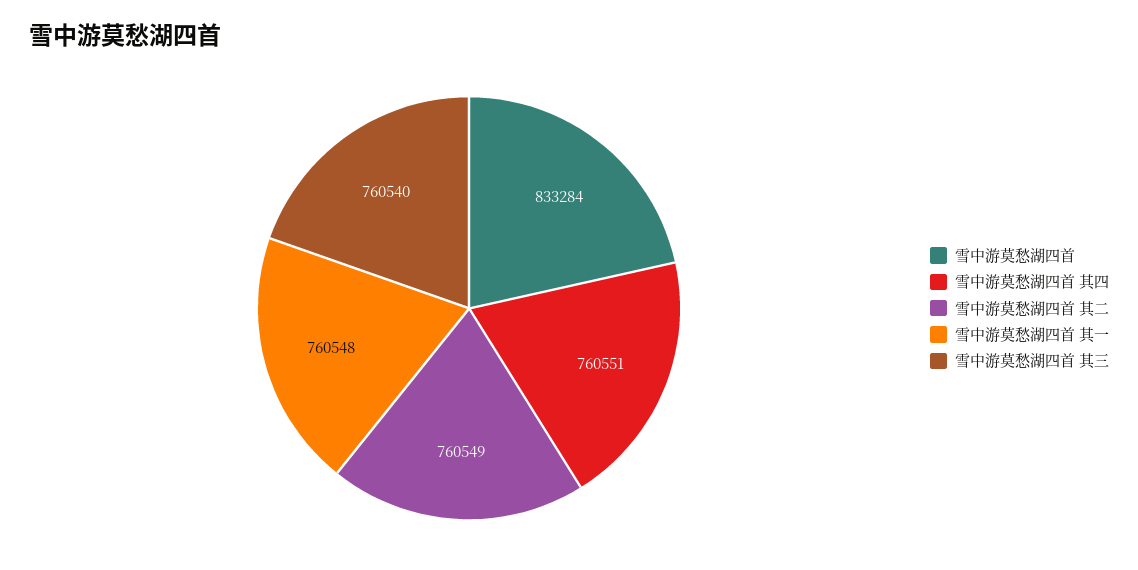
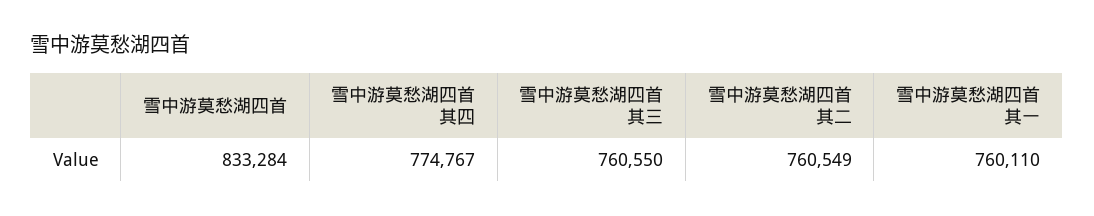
雪中游莫愁湖四首 其四: 760551 -> 774767
雪中游莫愁湖四首 其一: 760548 -> 760110
雪中游莫愁湖四首 其三: 760540 -> 760550

